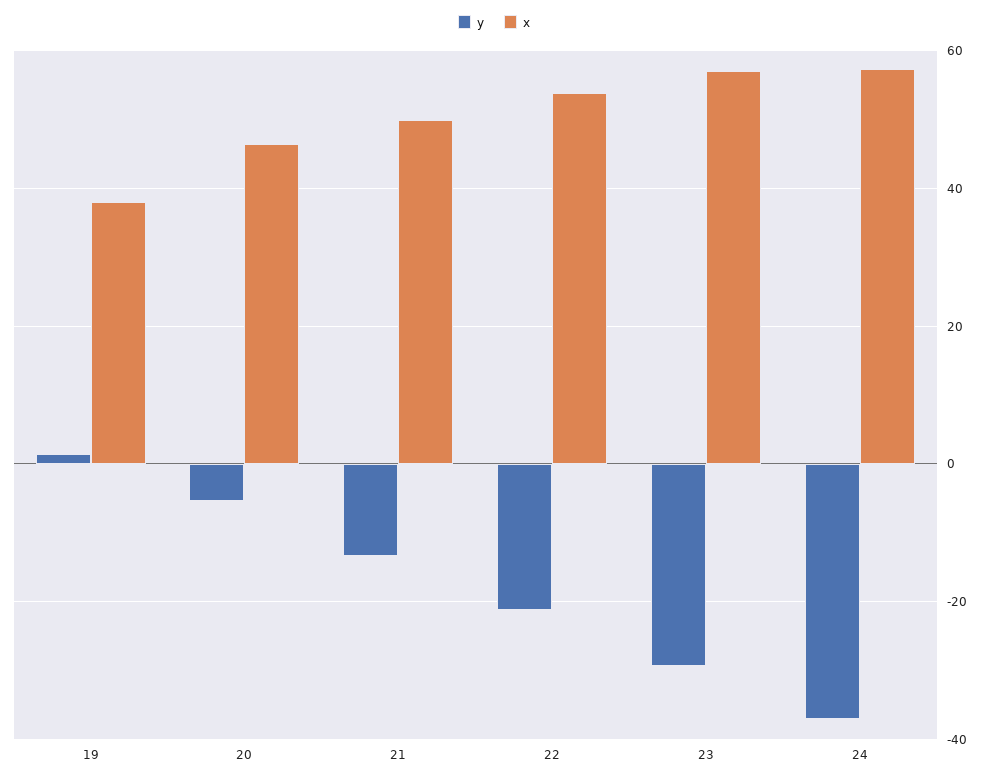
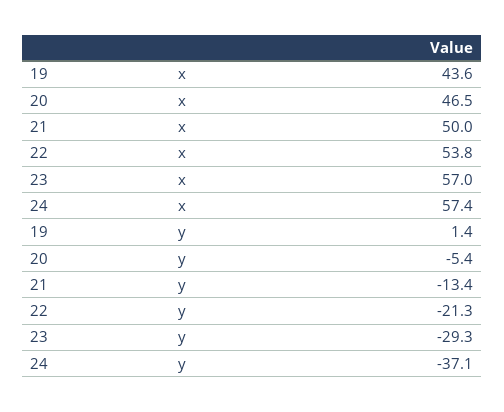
x, 19: 38 -> 43.6

